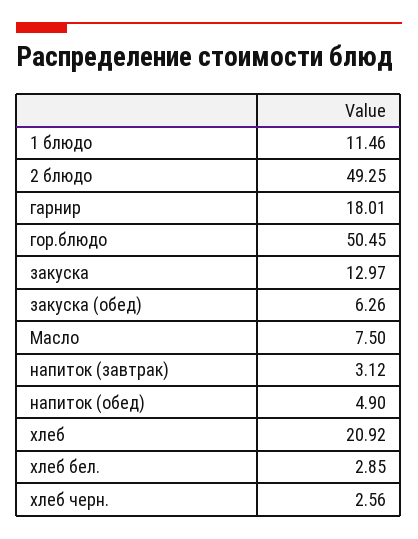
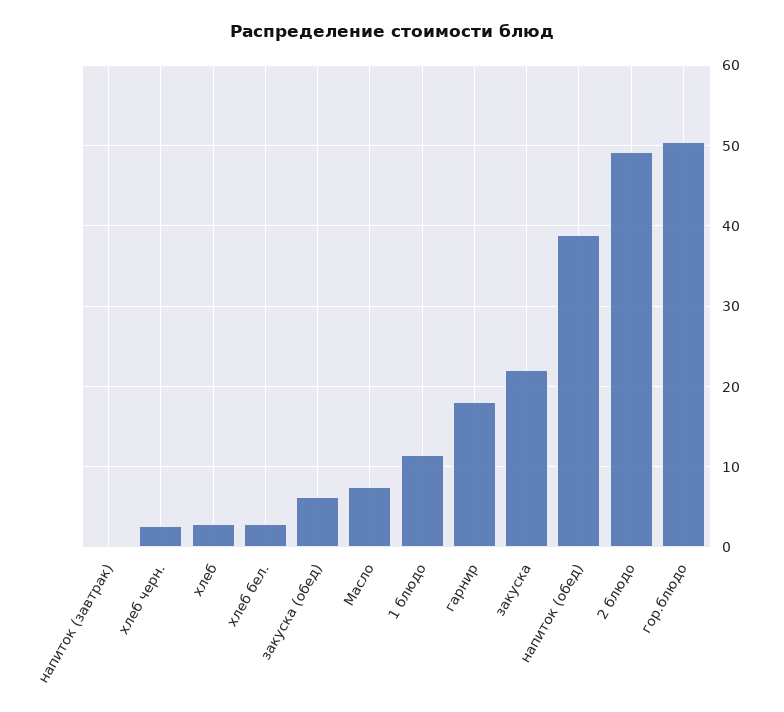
закуска: 12.97 -> 22
напиток (завтрак): 3.12 -> 0
напиток (обед): 4.9 -> 39
хлеб: 20.92 -> 3

